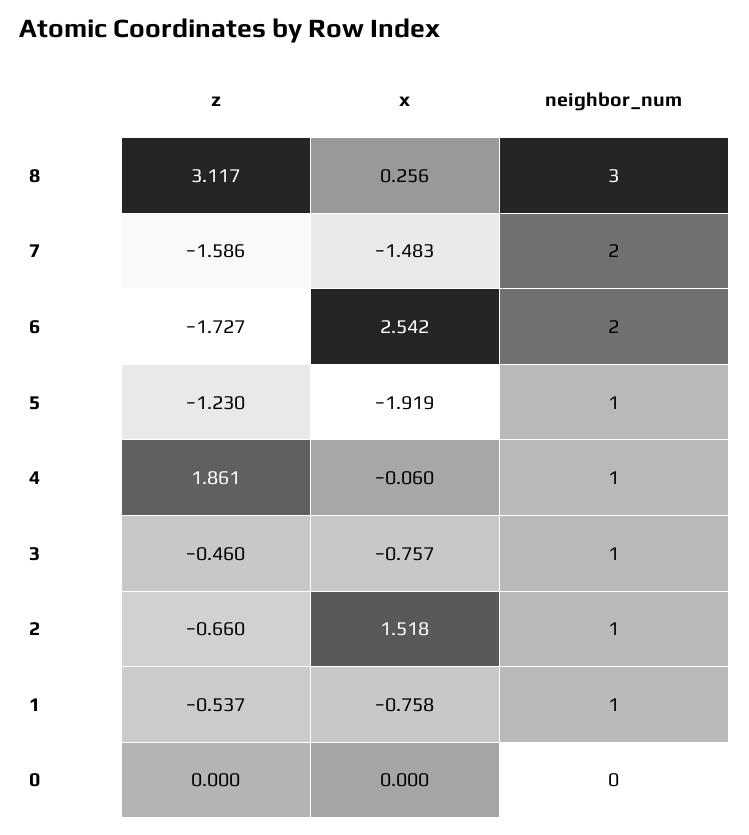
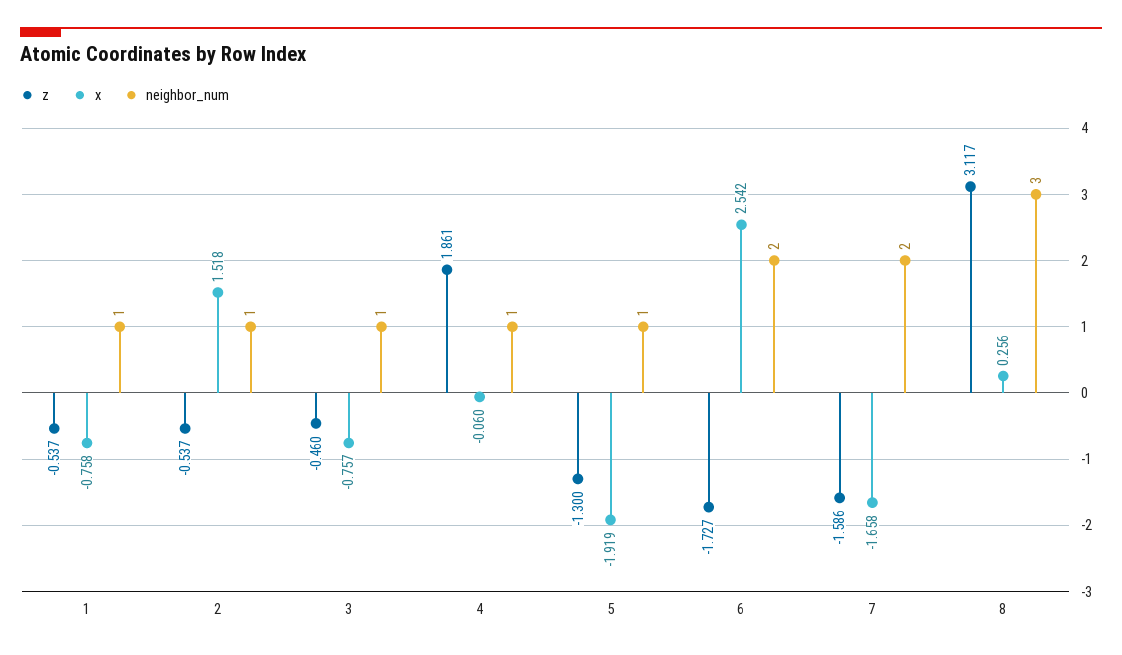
x, 7: -1.483 -> -1.658
z, 5: -1.23 -> -1.3
z, 2: -0.66 -> -0.537
z, 0: 0 -> none
x, 0: 0 -> none
neighbor_num, 0: 0 -> none

